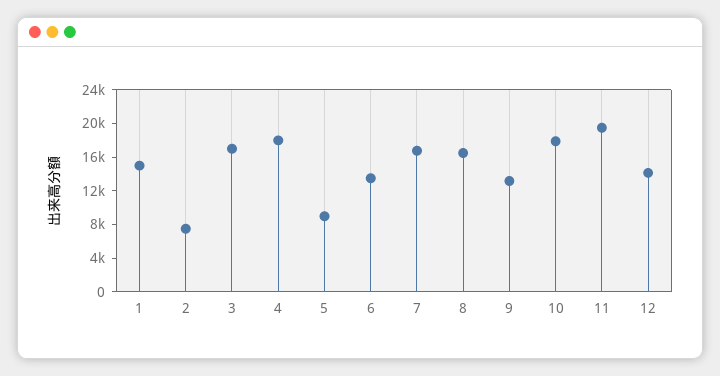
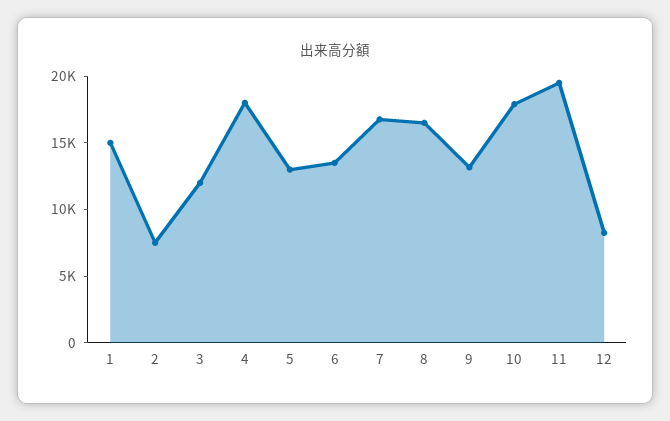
3: 17000 -> 12000
5: 9000 -> 13000
12: 14000 -> 8000

